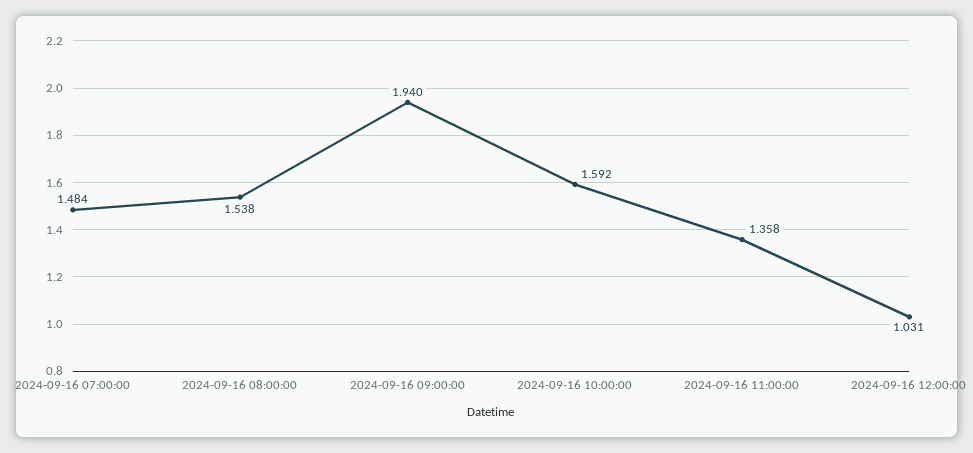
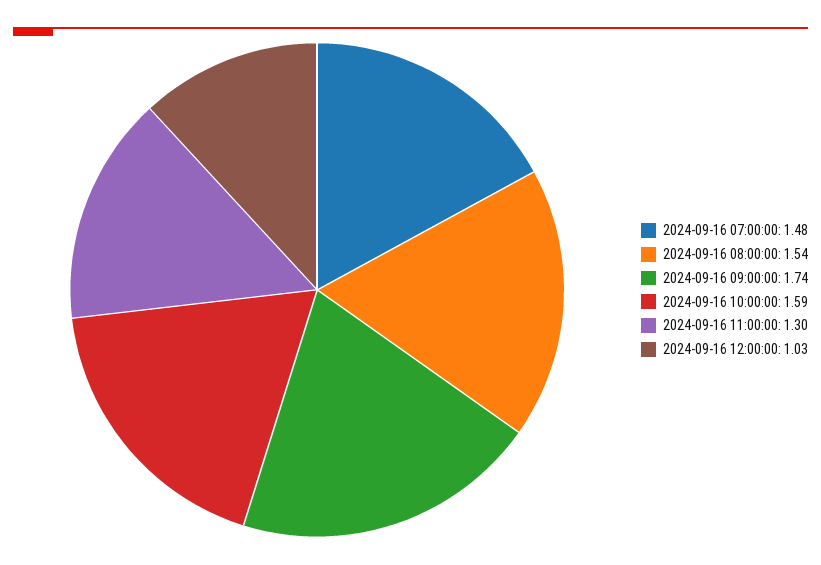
2024-09-16 09:00:00: 1.94 -> 1.74
2024-09-16 11:00:00: 1.358 -> 1.3

